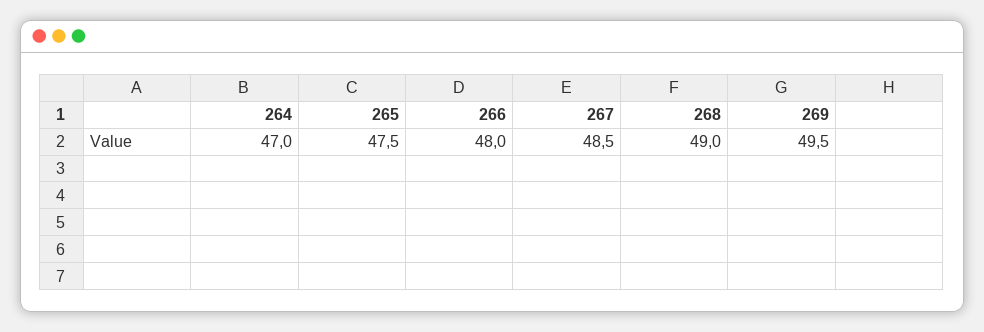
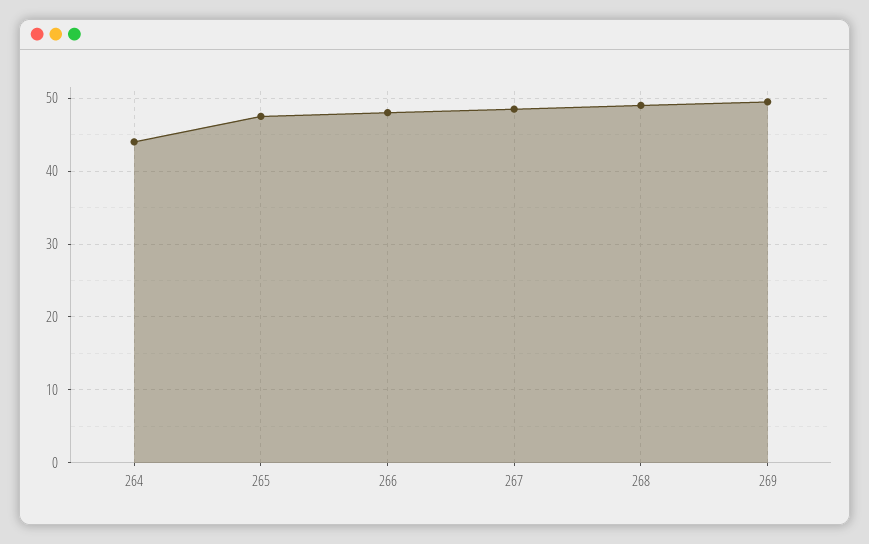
264: 47 -> 44

